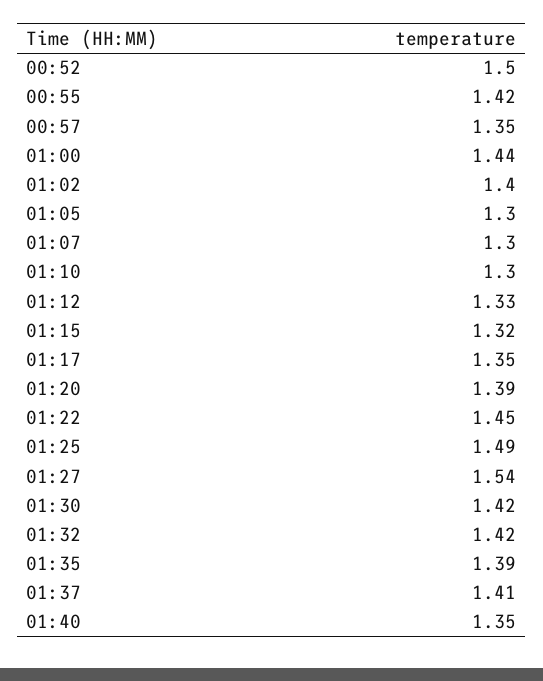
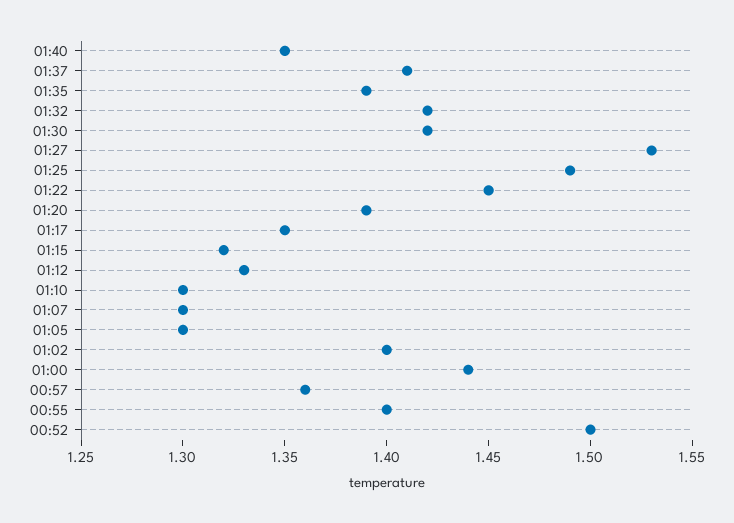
00:55: 1.42 -> 1.4
00:57: 1.35 -> 1.36
01:27: 1.54 -> 1.53

